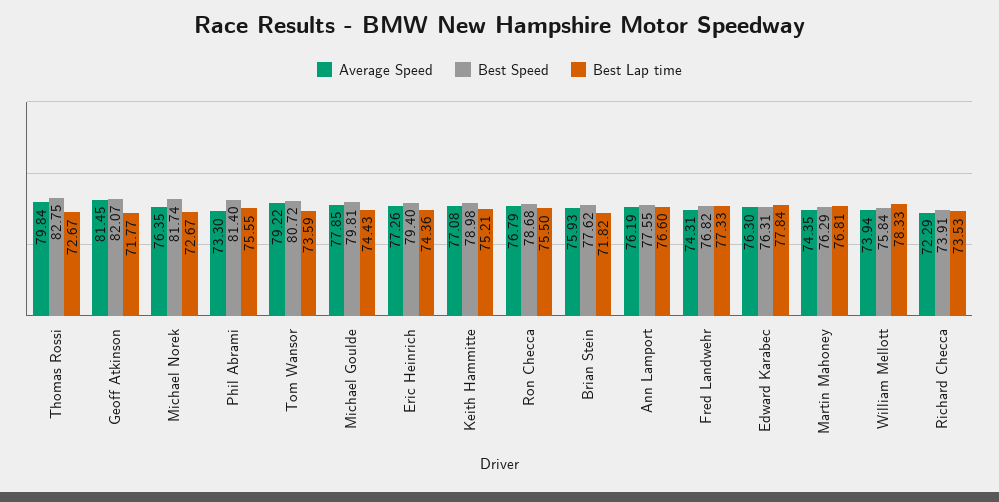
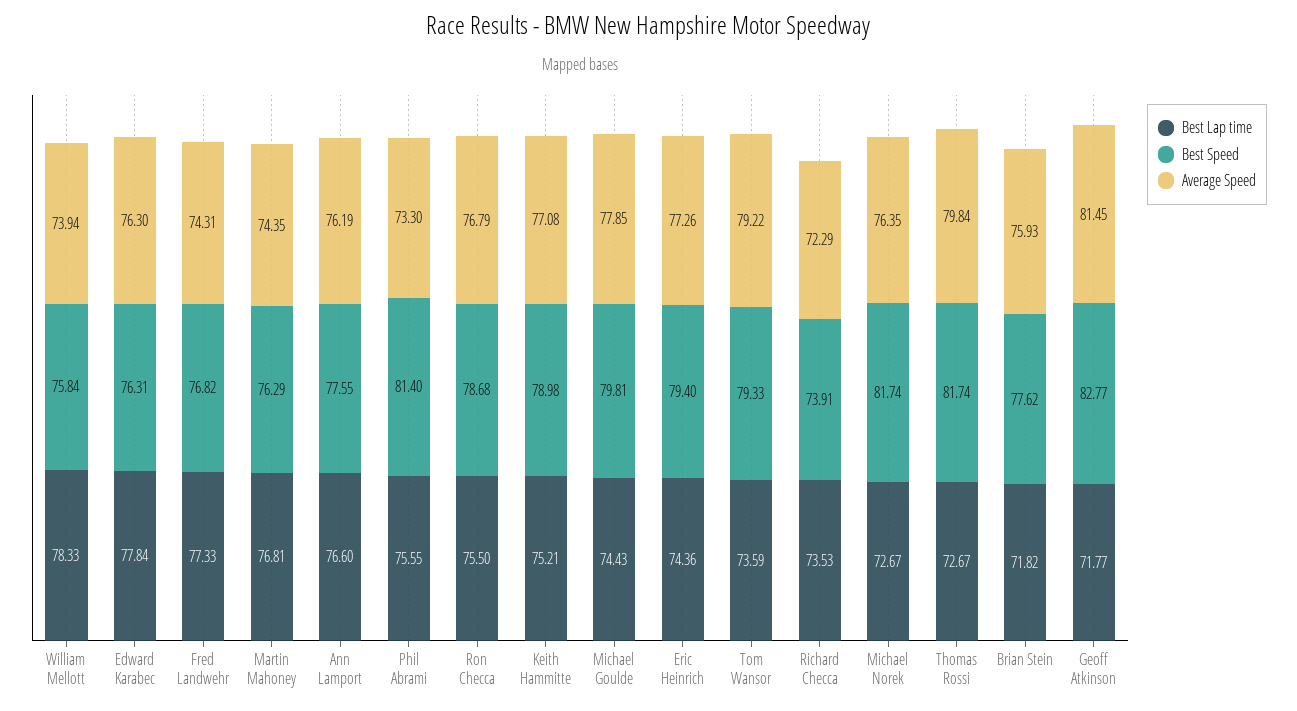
Best Speed, Thomas Rossi: 82.75 -> 81.74
Best Speed, Geoff Atkinson: 82.07 -> 82.77
Best Speed, Tom Wansor: 80.72 -> 79.33

